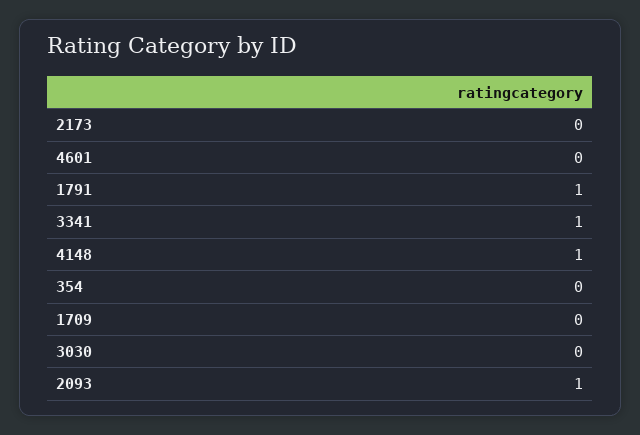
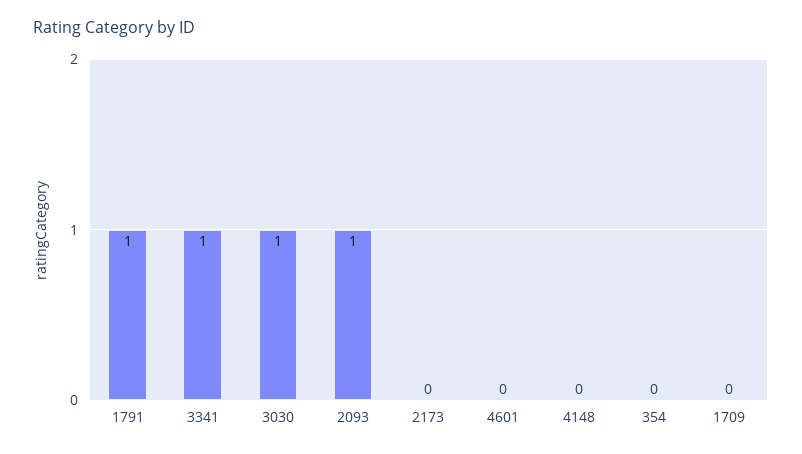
4148: 1 -> 0
3030: 0 -> 1

